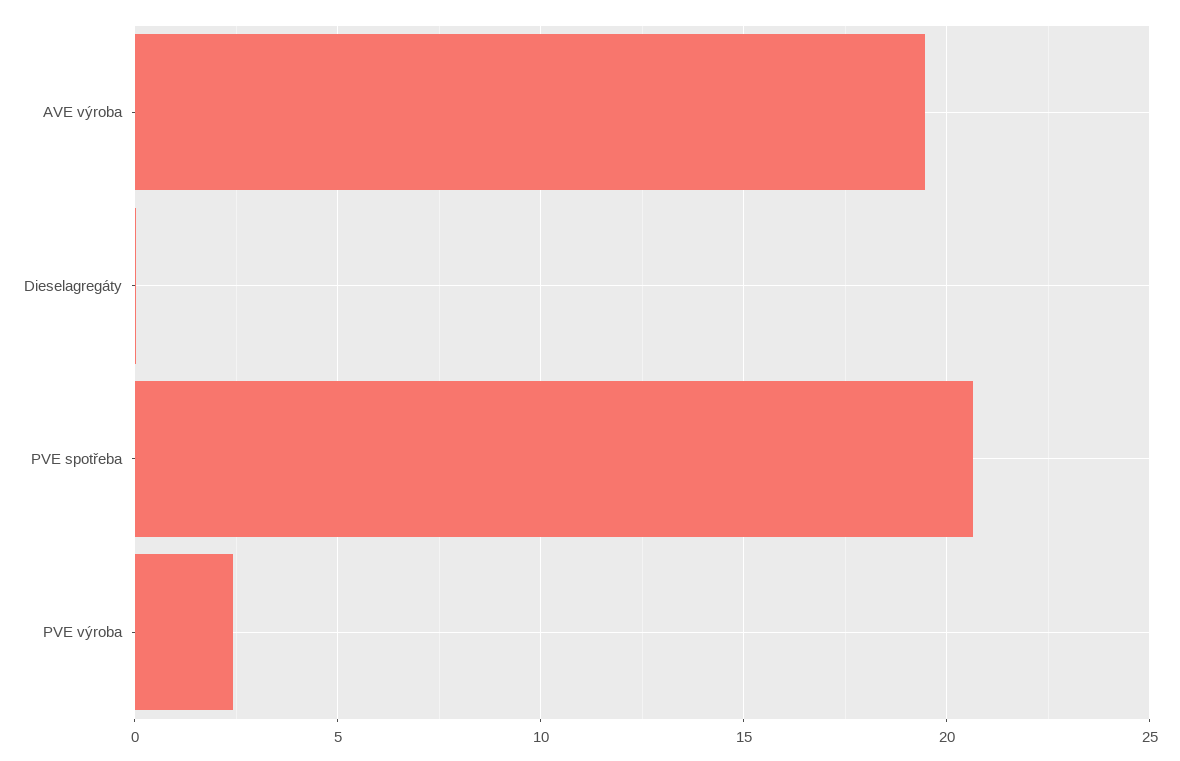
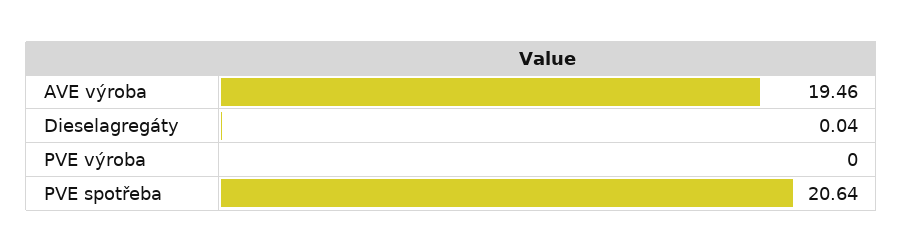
PVE výroba: 2.5 -> 0

